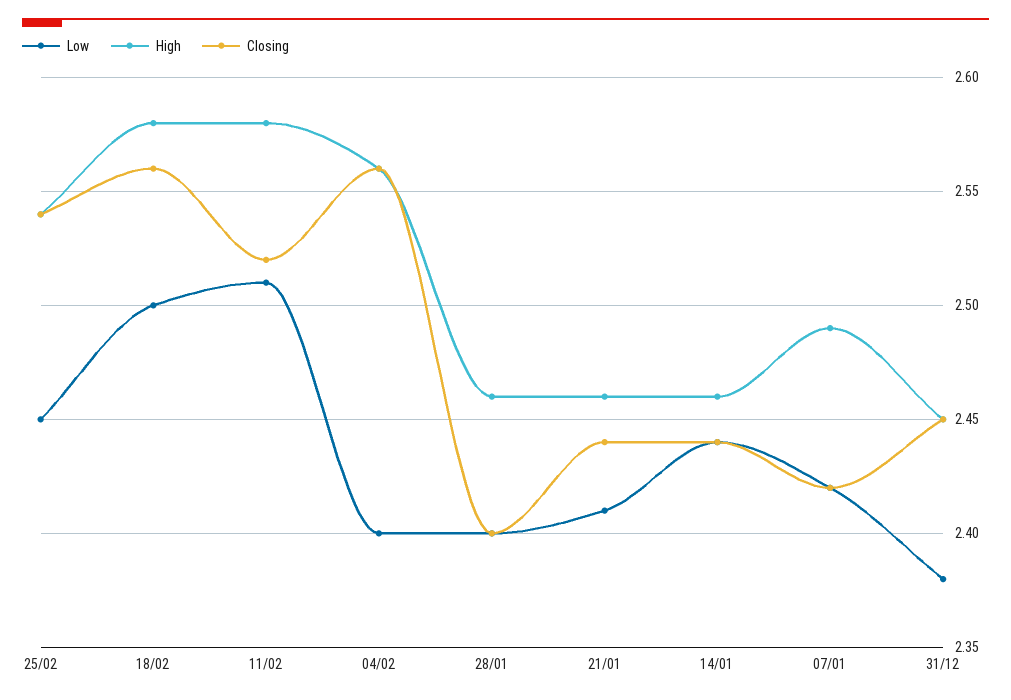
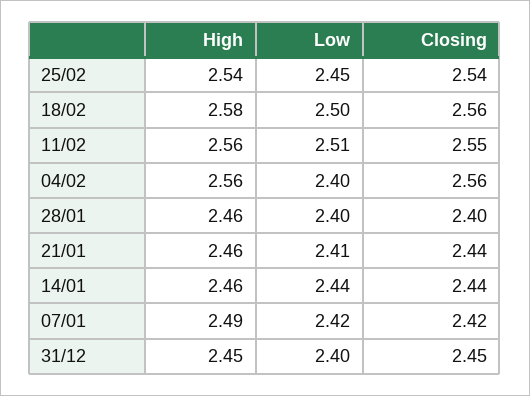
High, 11/02: 2.58 -> 2.56
Closing, 11/02: 2.52 -> 2.55
Low, 31/12: 2.38 -> 2.4

